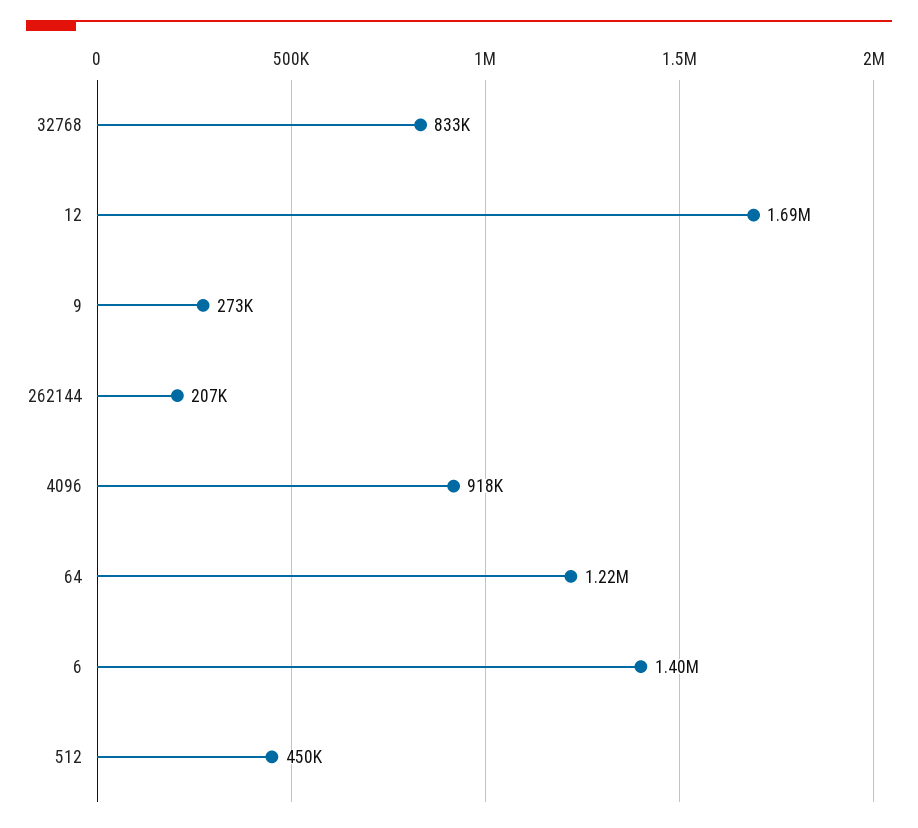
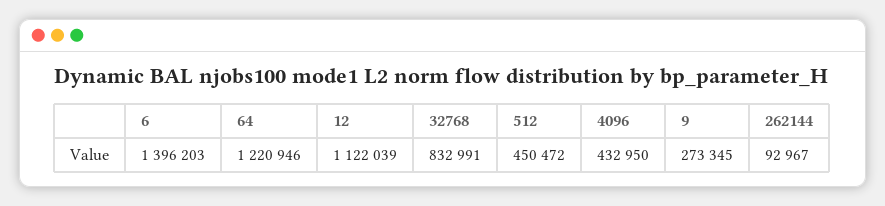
12: 1690000 -> 1122039
262144: 207000 -> 92967
4096: 918000 -> 432950

